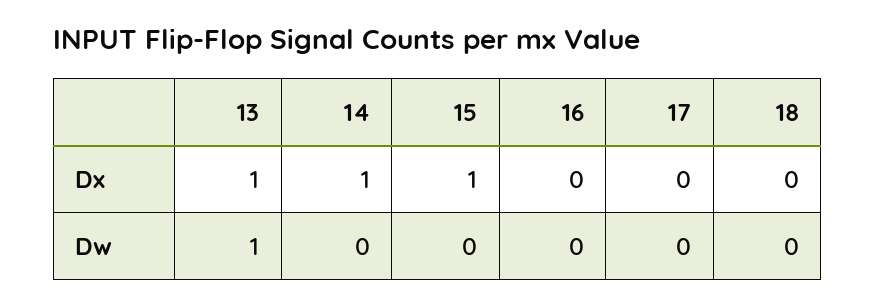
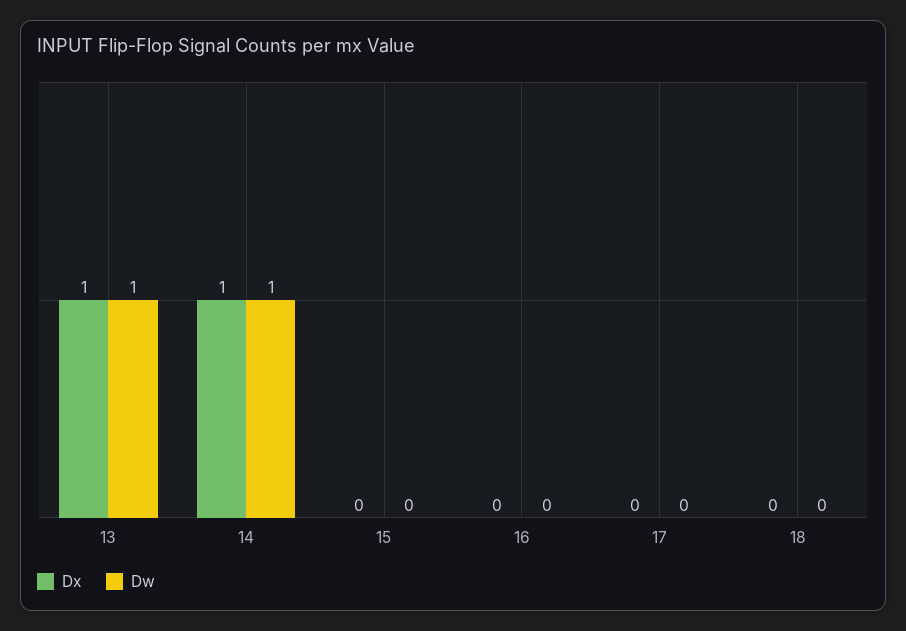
Dx, 15: 1 -> 0
Dw, 14: 0 -> 1

